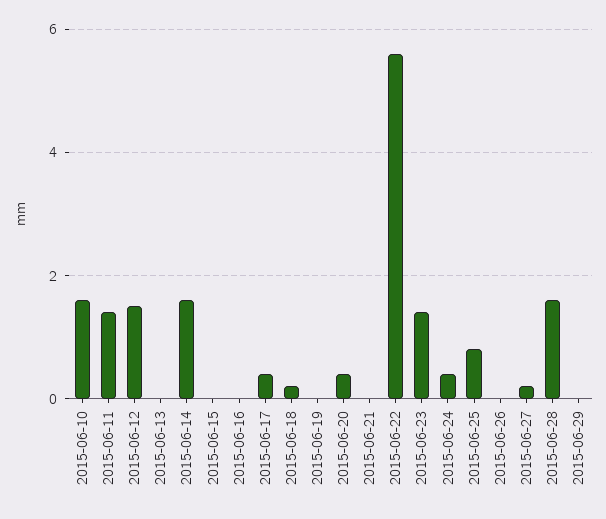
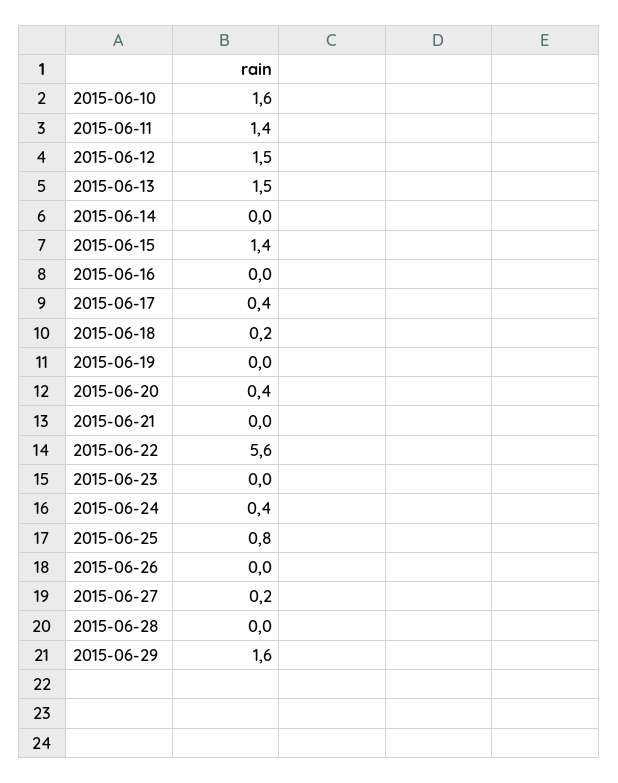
2015-06-13: 0 -> 1.5
2015-06-14: 1.5 -> 0
2015-06-15: 0 -> 1.4
2015-06-23: 1.5 -> 0
2015-06-28: 1.5 -> 0
2015-06-29: 0 -> 1.6

